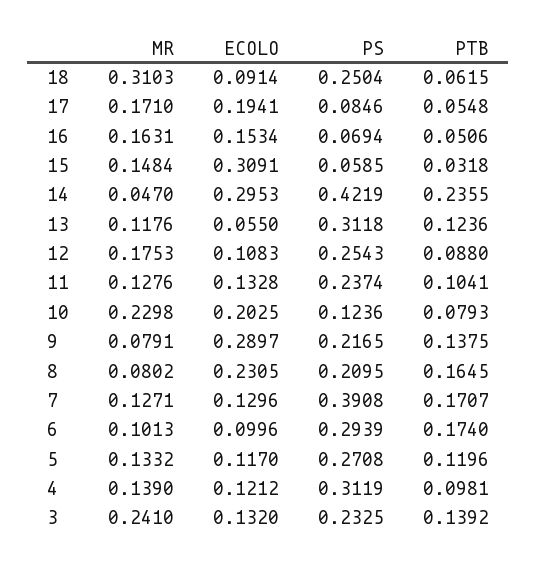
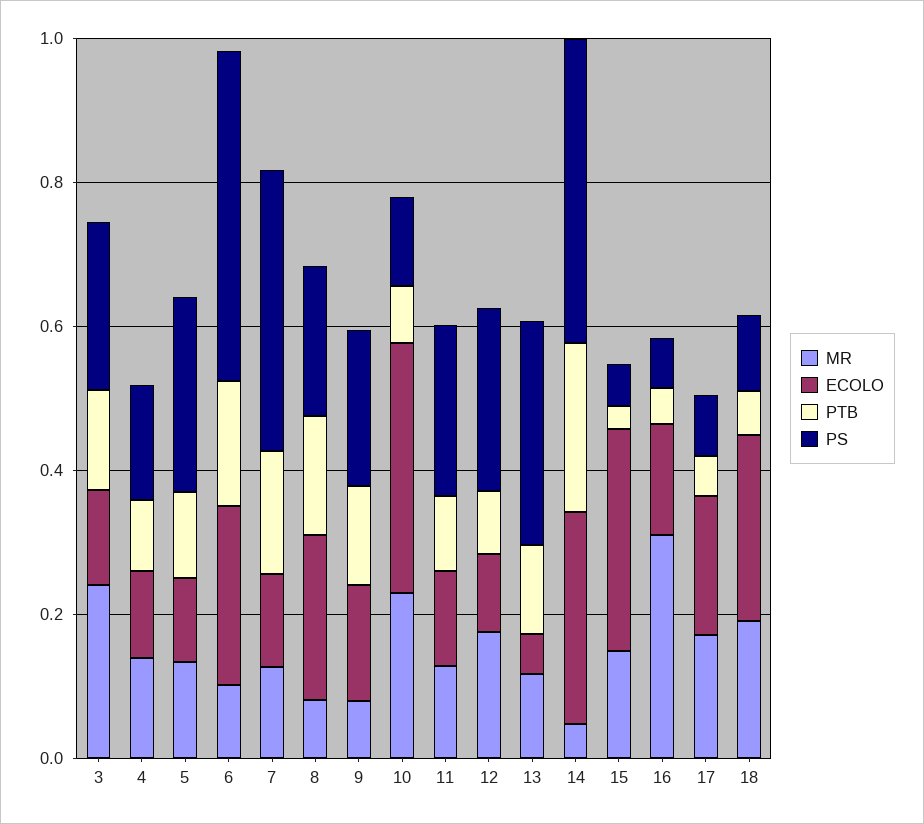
MR, 18: 0.3103 -> 0.2
ECOLO, 18: 0.0914 -> 0.25
PS, 18: 0.2504 -> 0.1
MR, 16: 0.1631 -> 0.3
ECOLO, 10: 0.2025 -> 0.35
ECOLO, 9: 0.2897 -> 0.15
ECOLO, 6: 0.0996 -> 0.25
PS, 6: 0.2939 -> 0.45
PS, 4: 0.3119 -> 0.15

